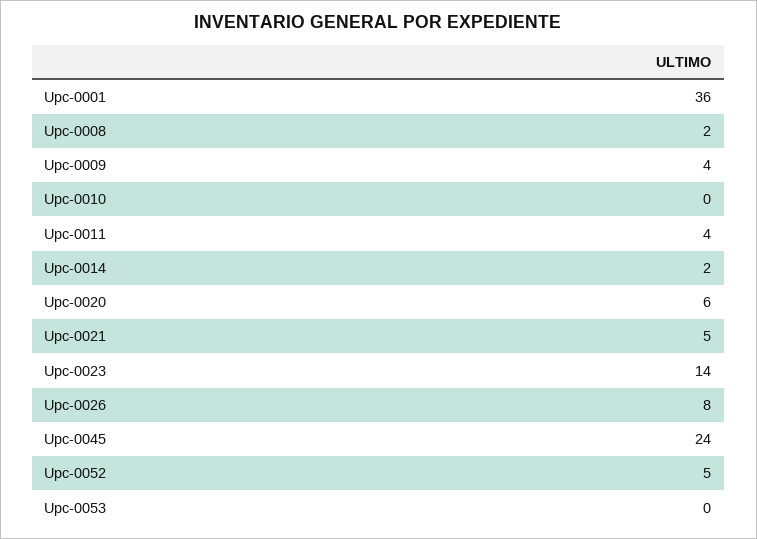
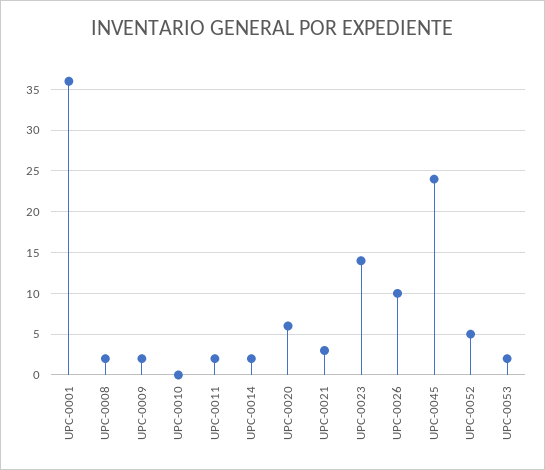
Upc-0009: 4 -> 2
Upc-0011: 4 -> 2
Upc-0021: 5 -> 3
Upc-0026: 8 -> 10
Upc-0053: 0 -> 2

